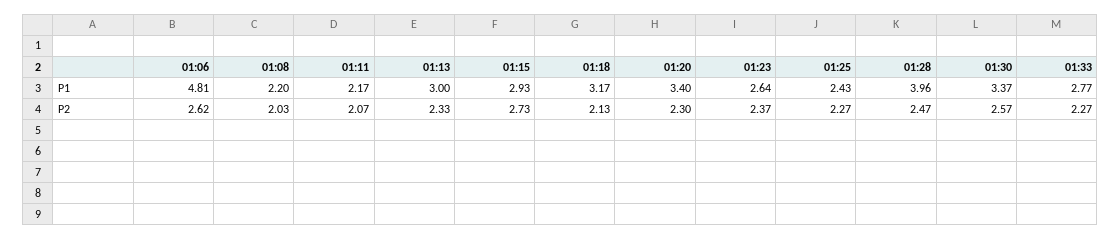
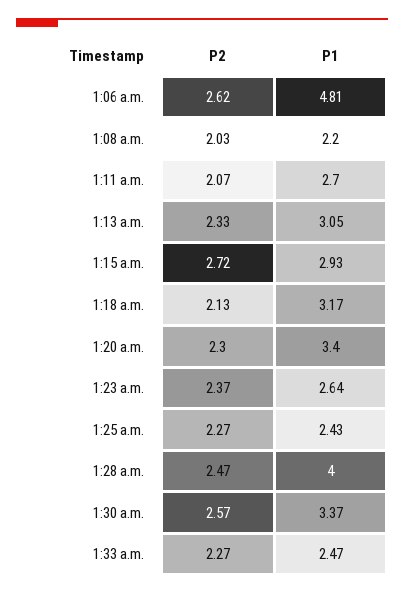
01:11, P1: 2.17 -> 2.7
01:13, P1: 3 -> 3.05
01:28, P1: 3.96 -> 4
01:33, P1: 2.77 -> 2.47
01:15, P2: 2.73 -> 2.72

